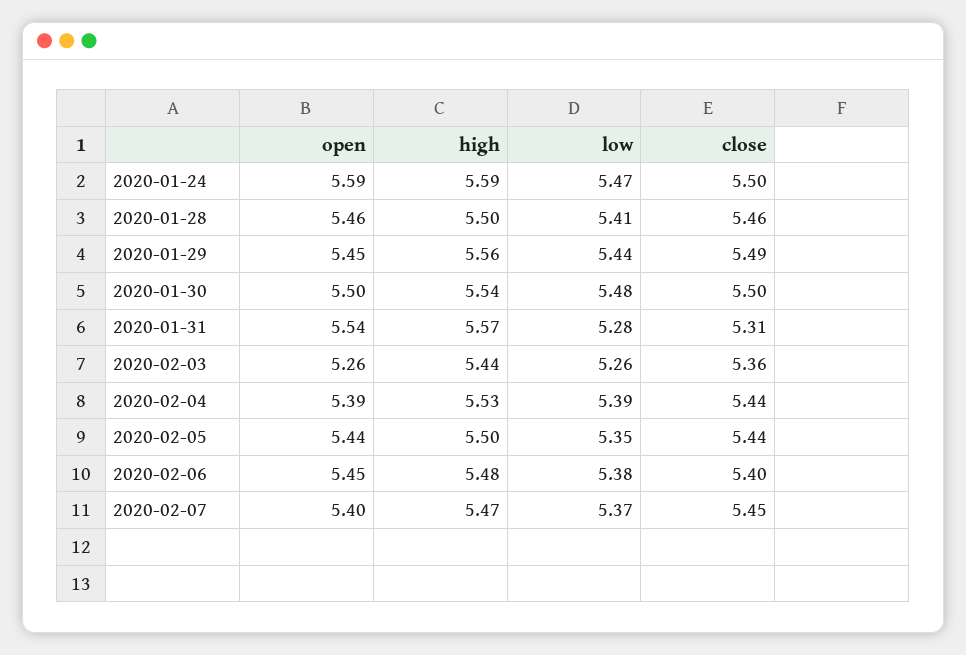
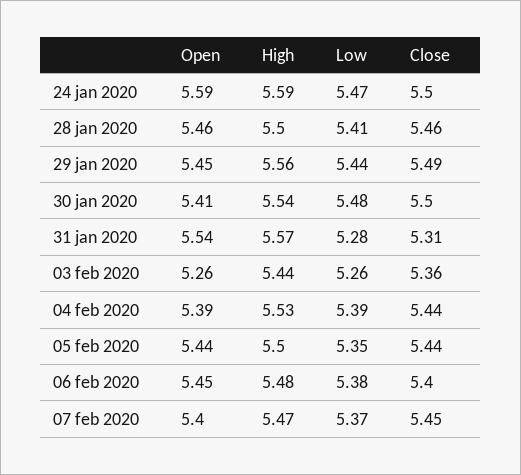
open, 2020-01-30: 5.5 -> 5.41

